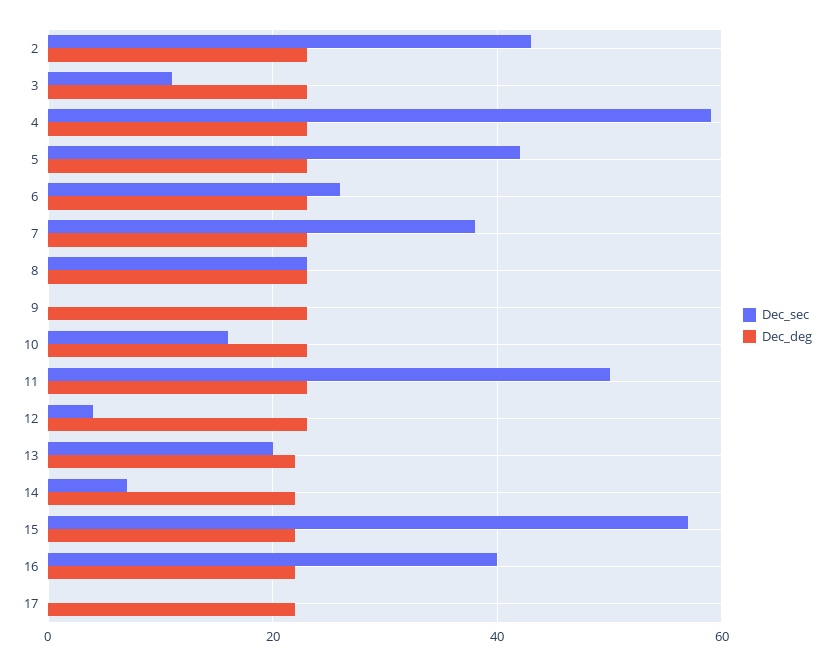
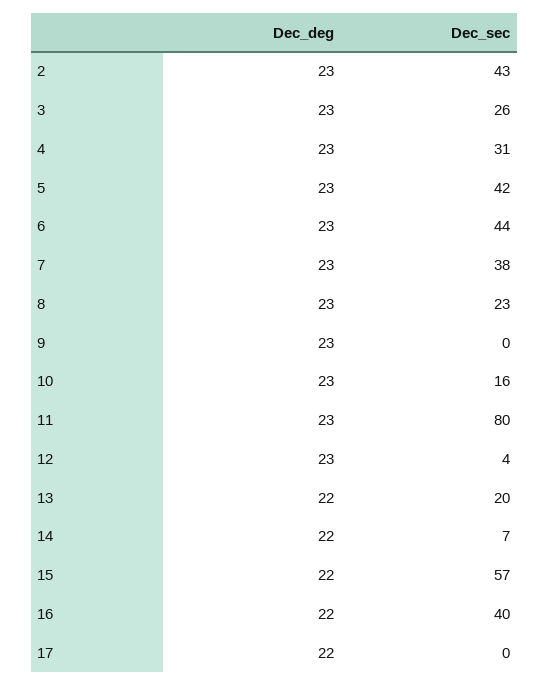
Dec_sec, 3: 10 -> 26
Dec_sec, 4: 60 -> 31
Dec_sec, 6: 25 -> 44
Dec_sec, 11: 50 -> 80

